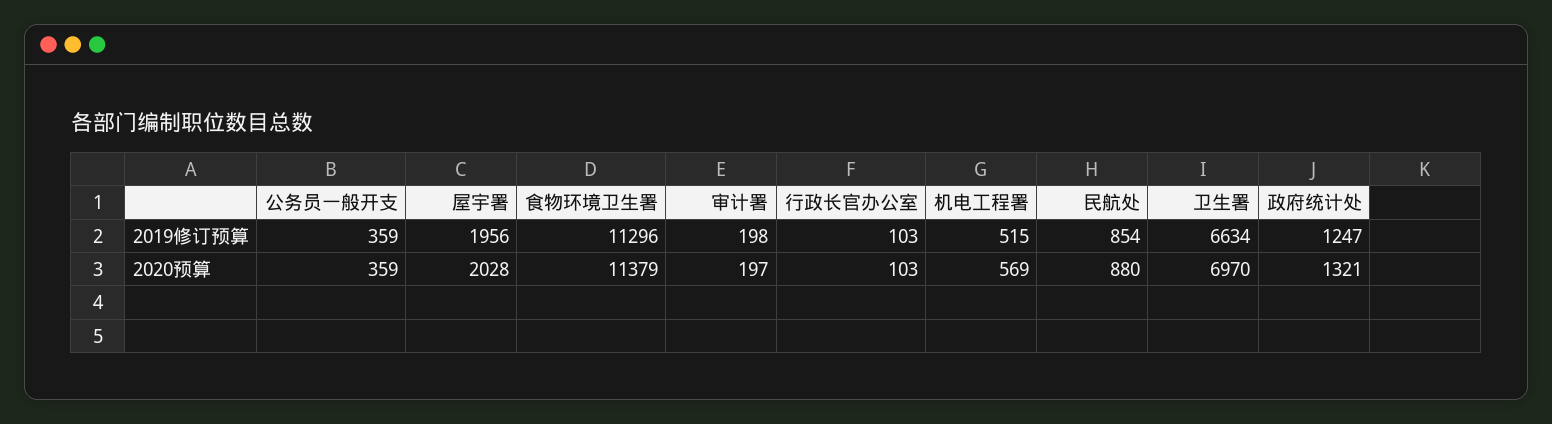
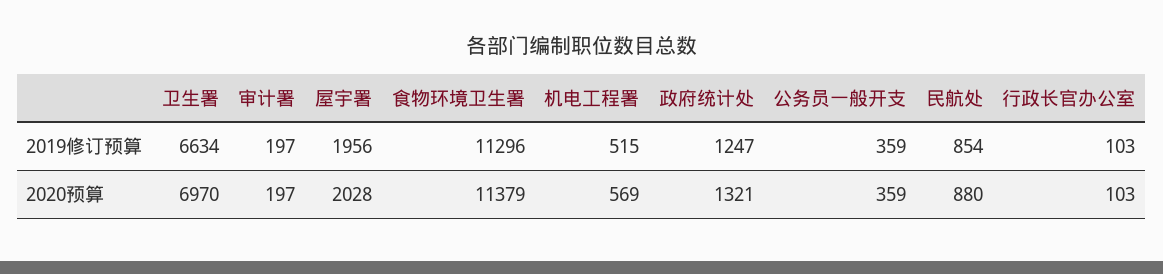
审计署, 2019修订预算: 198 -> 197

